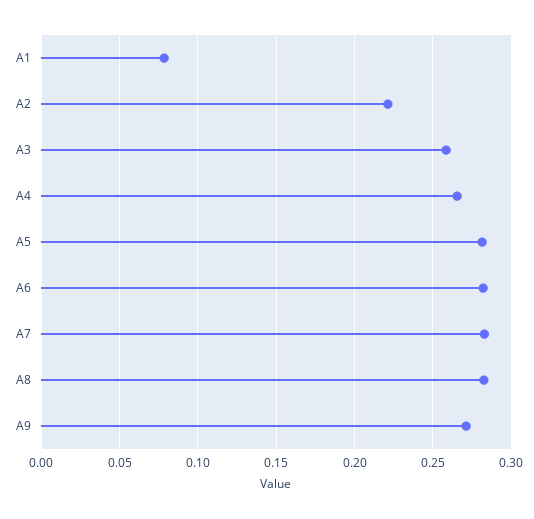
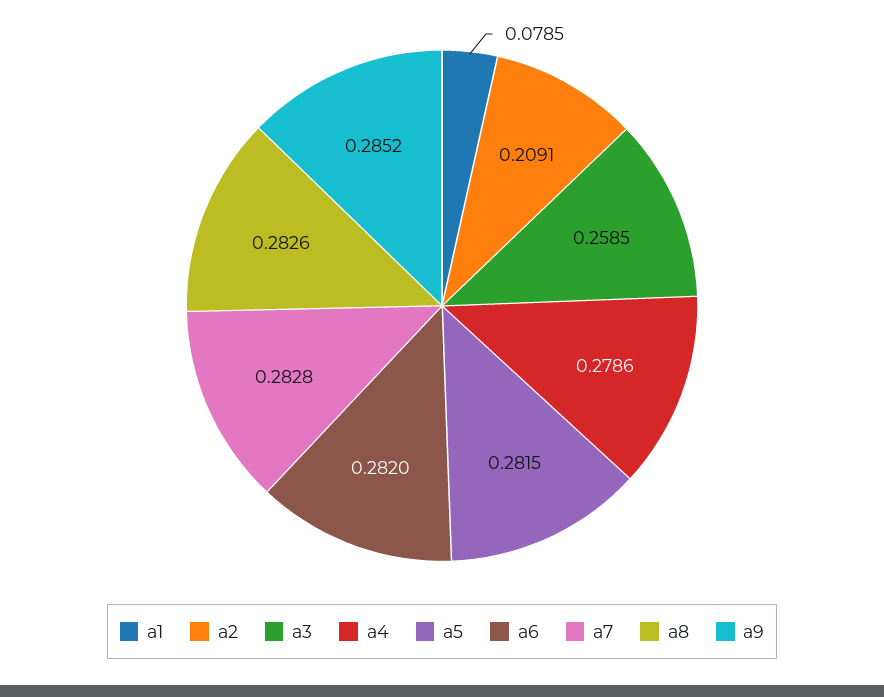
A2: 0.22 -> 0.2091
A4: 0.265 -> 0.2786
A9: 0.27 -> 0.2852

